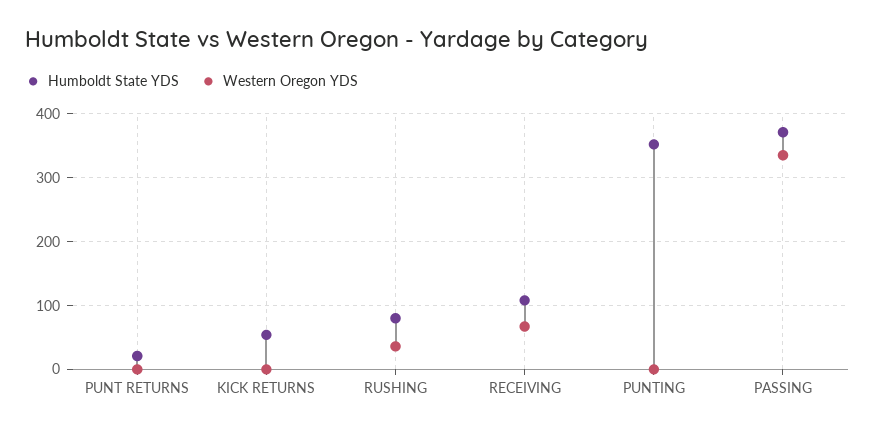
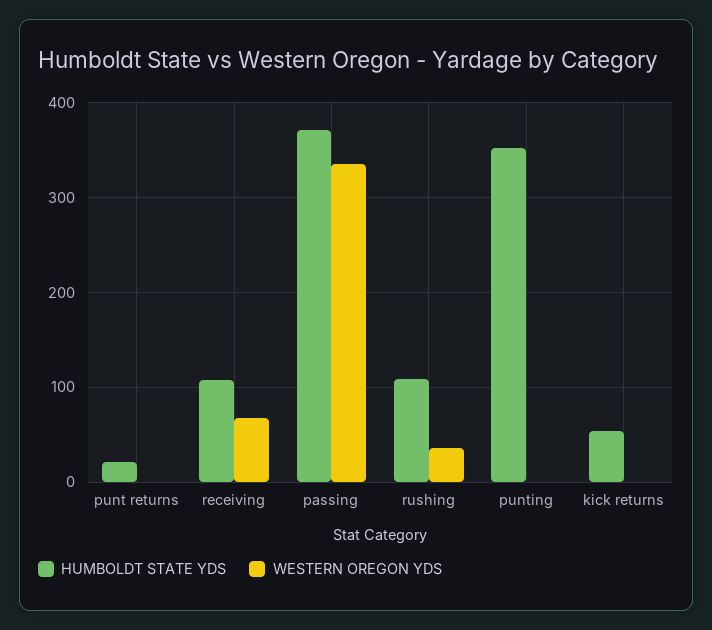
Humboldt State YDS, RUSHING: 80 -> 110

